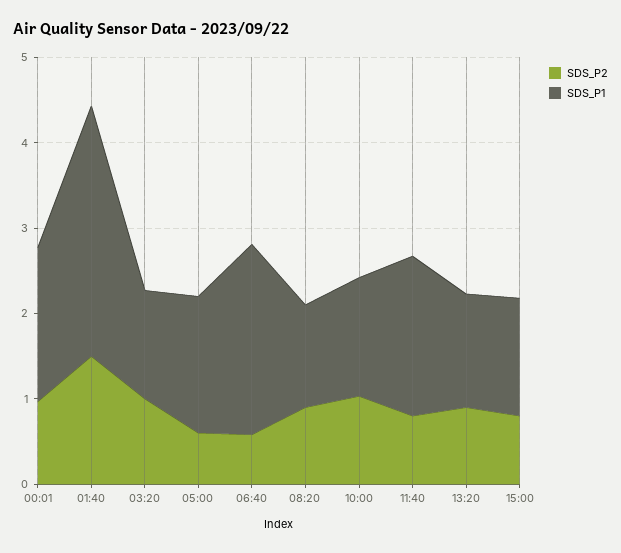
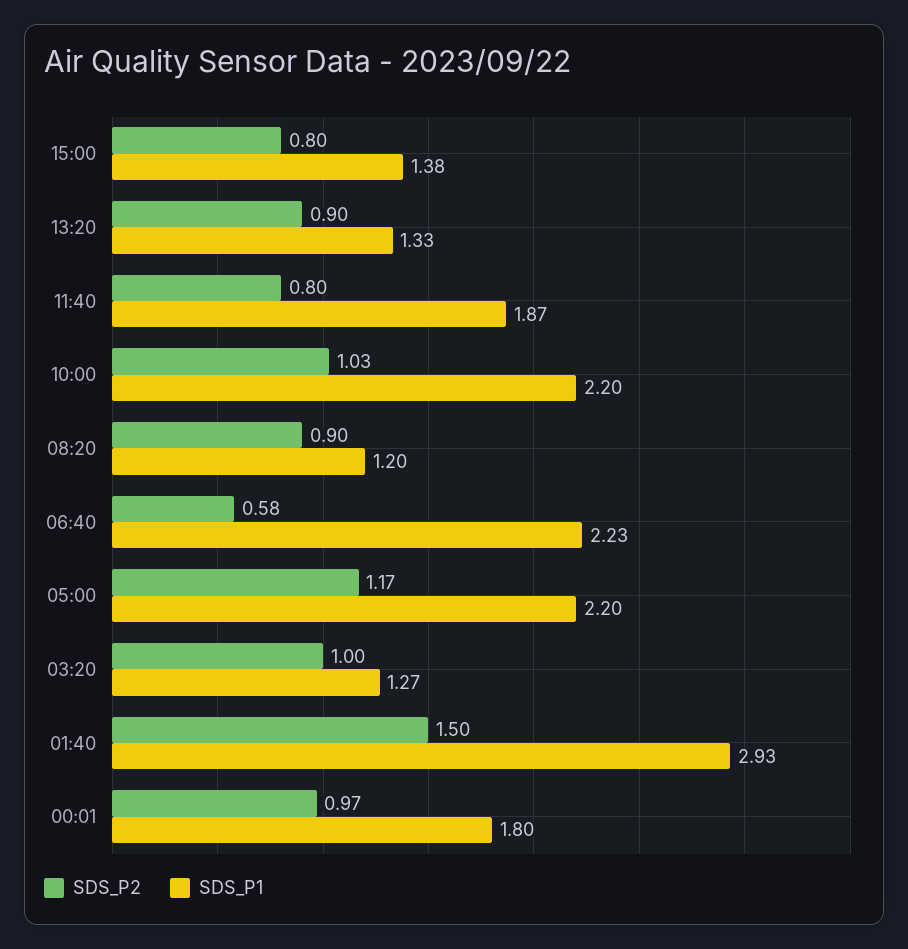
SDS_P2, 05:00: 0.6 -> 1.17
SDS_P1, 05:00: 1.6 -> 2.2
SDS_P1, 10:00: 1.4 -> 2.2

